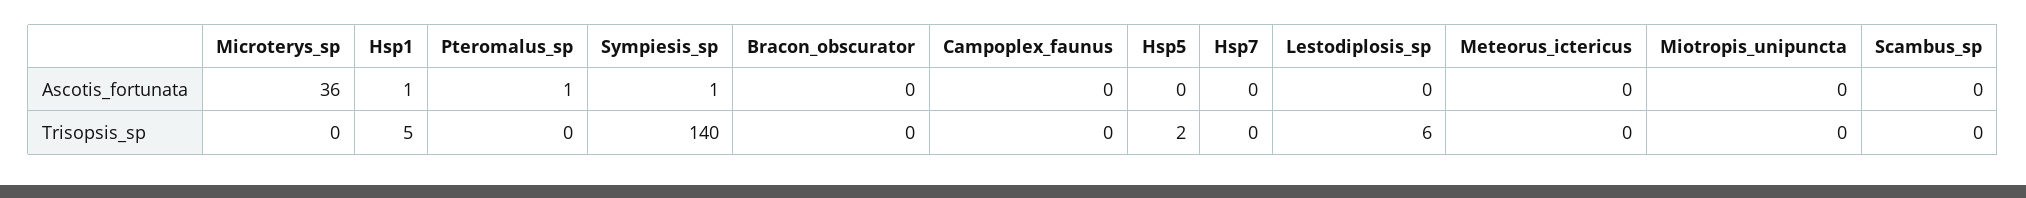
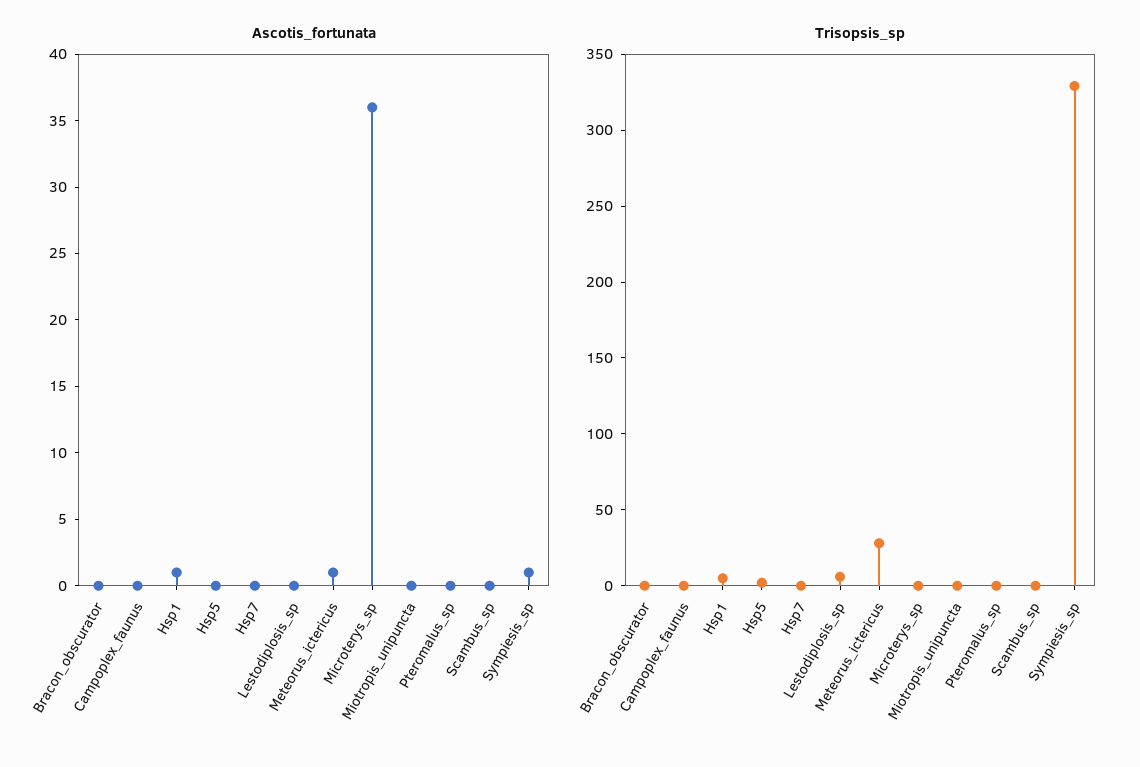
Ascotis_fortunata, Pteromalus_sp: 1 -> 0
Ascotis_fortunata, Meteorus_ictericus: 0 -> 1
Trisopsis_sp, Sympiesis_sp: 140 -> 330
Trisopsis_sp, Meteorus_ictericus: 0 -> 30

